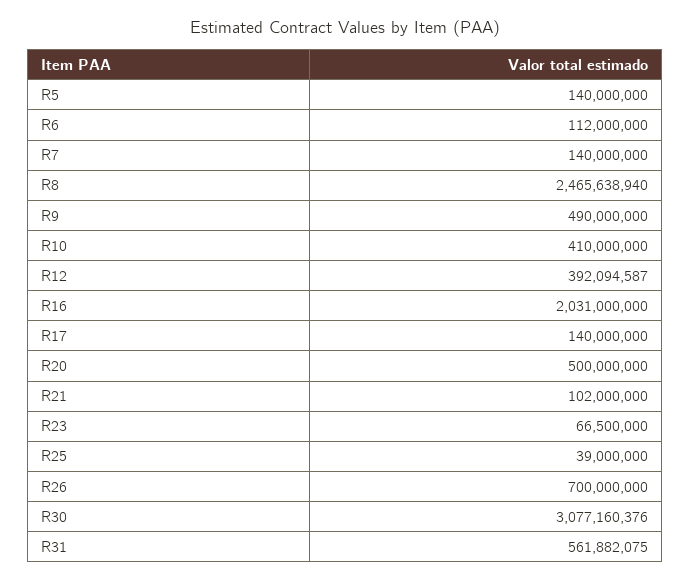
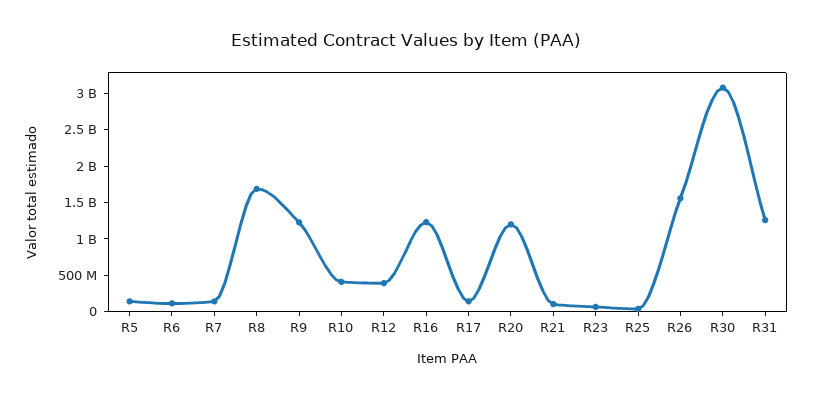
R8: 2465638940 -> 1750000000
R9: 490000000 -> 1250000000
R16: 2031000000 -> 1250000000
R20: 500000000 -> 1250000000
R26: 700000000 -> 1500000000
R31: 561882075 -> 1250000000

